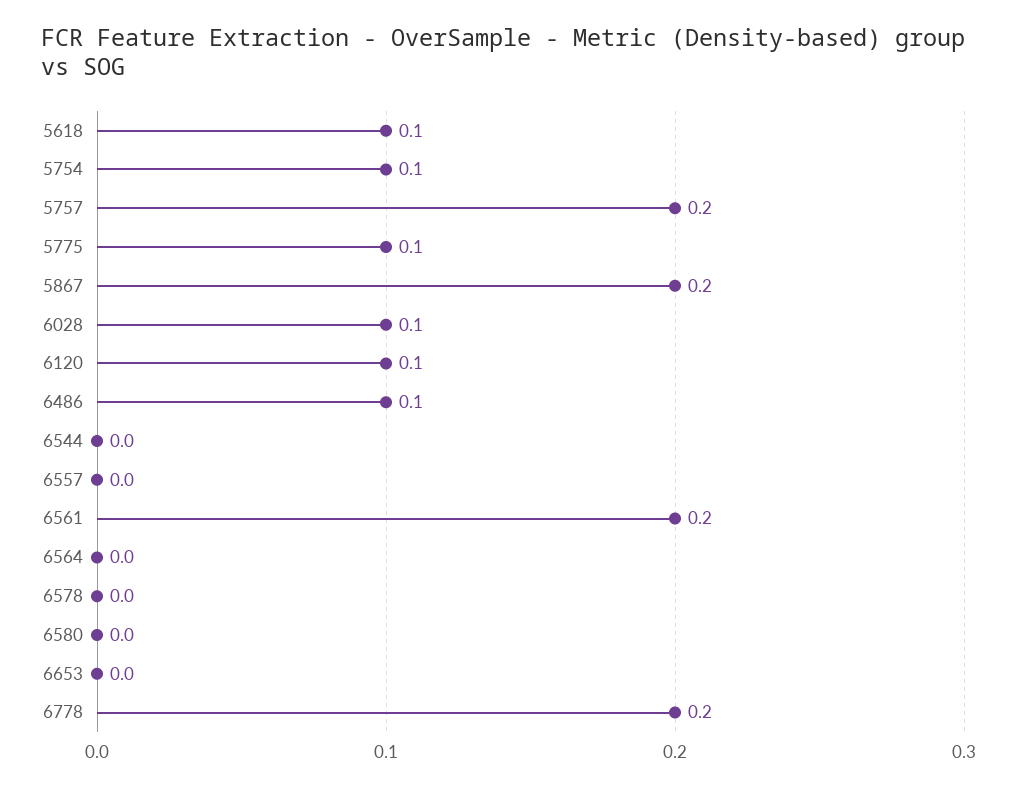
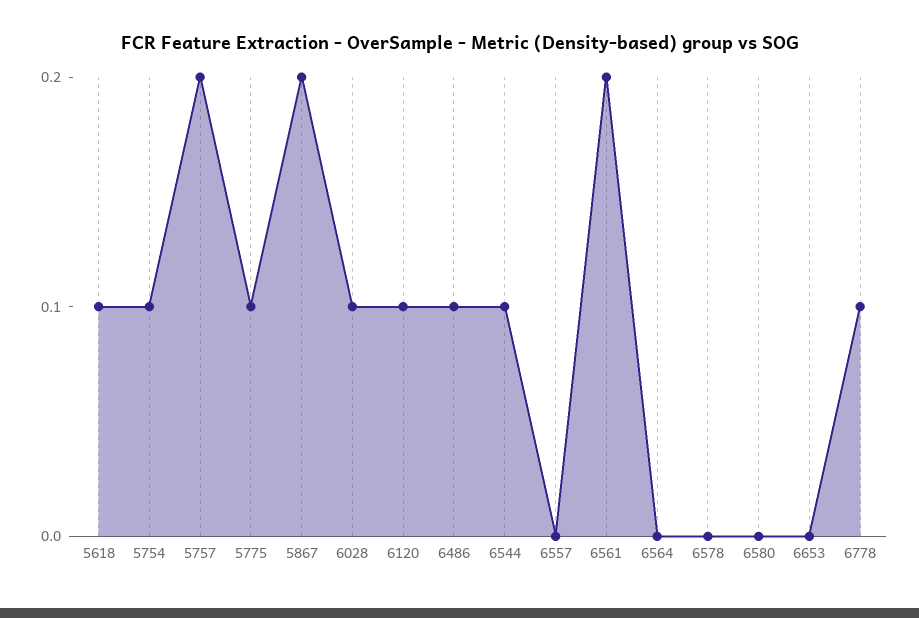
6544: 0 -> 0.1
6778: 0.2 -> 0.1

